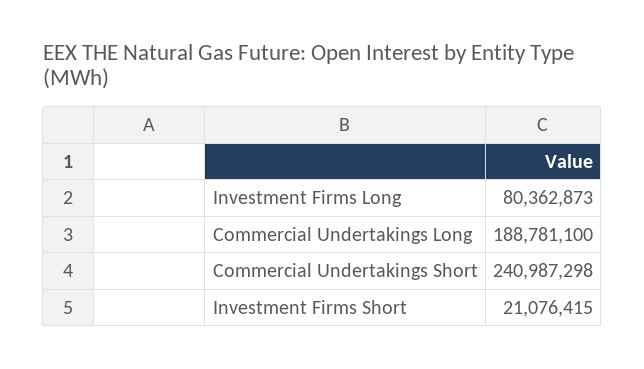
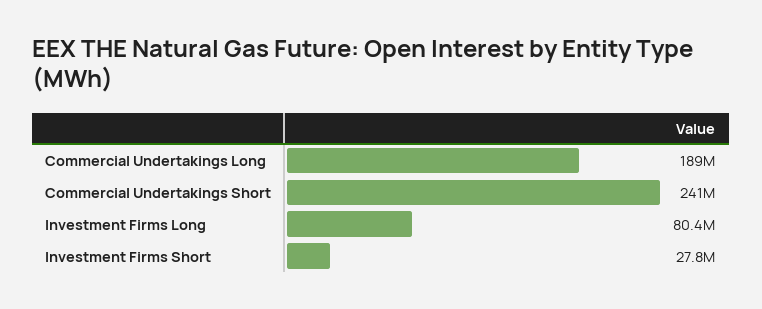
Investment Firms Short: 21076415 -> 27800000

